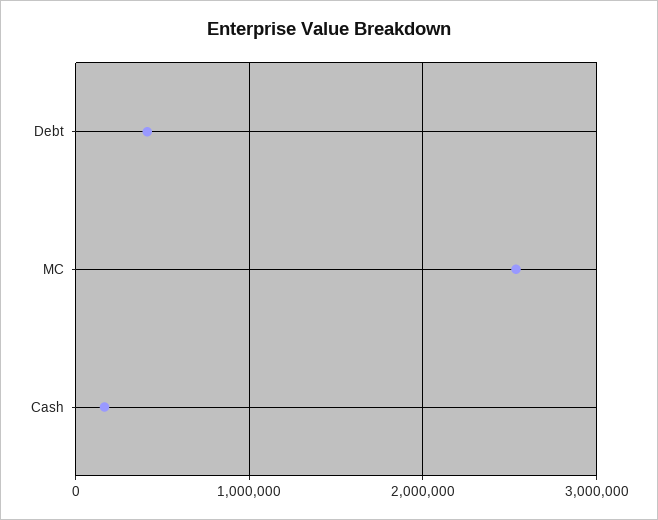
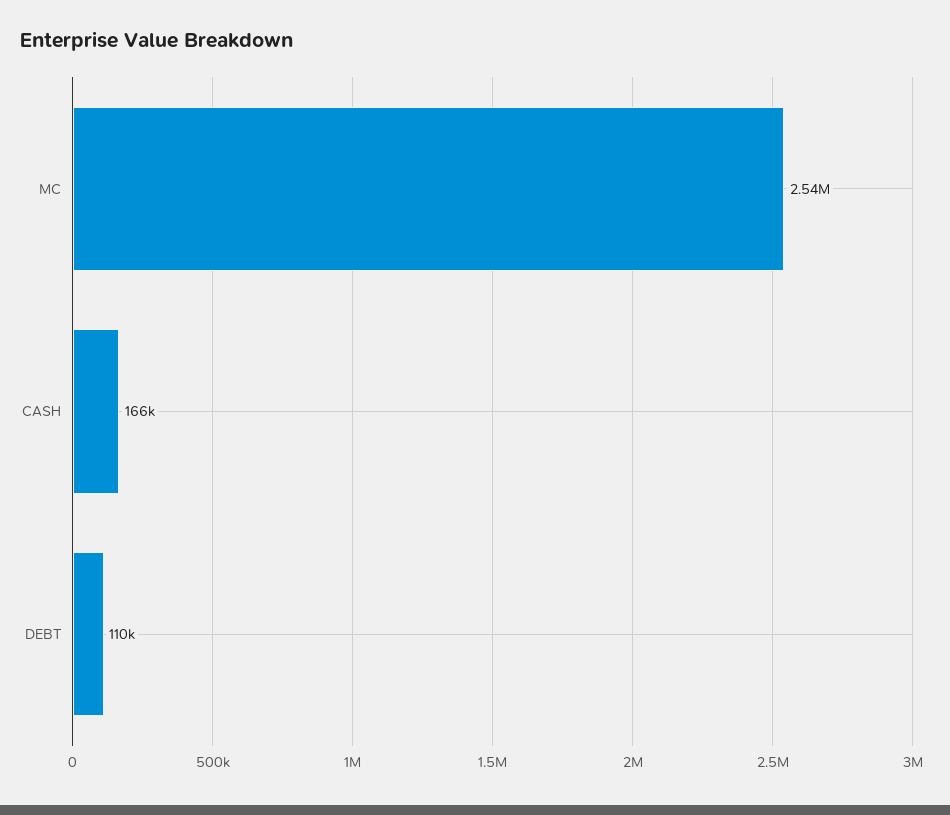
Debt: 400000 -> 110000

